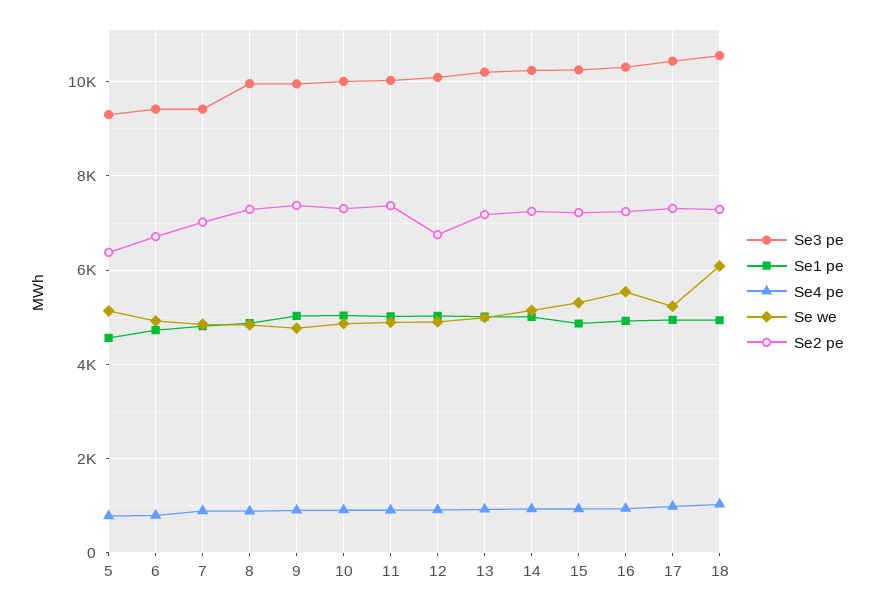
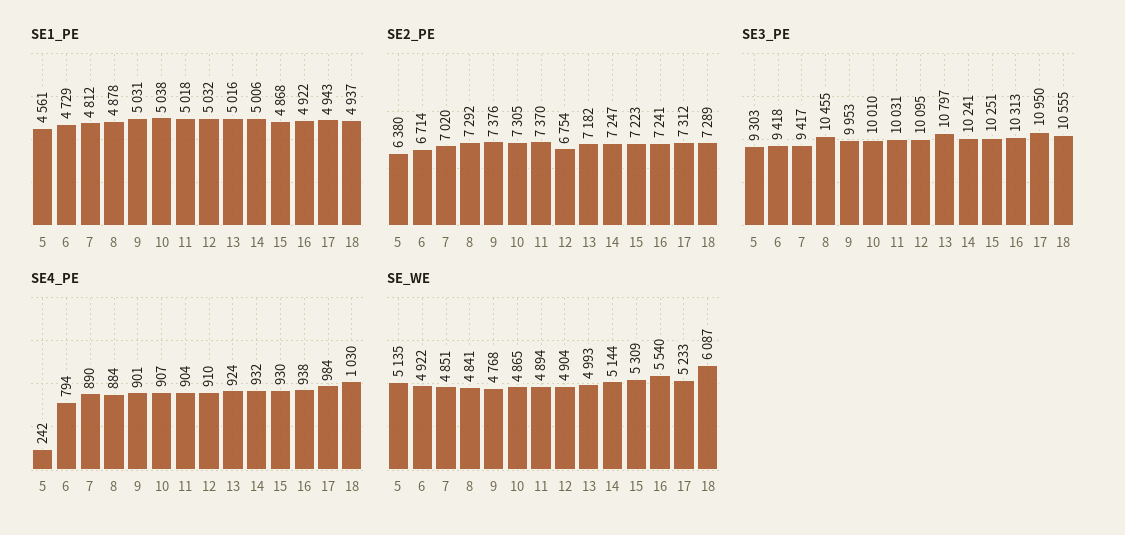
Se4 pe, 5: 800 -> 242
Se3 pe, 8: 10000 -> 10455
Se3 pe, 13: 10200 -> 10797
Se3 pe, 17: 10400 -> 10950

